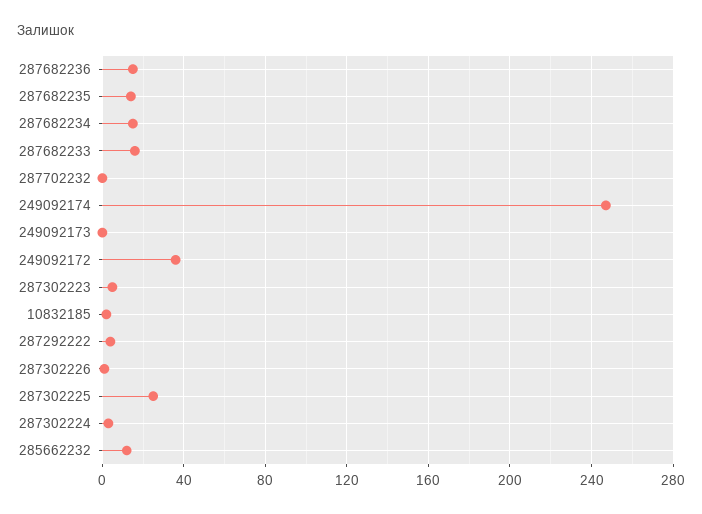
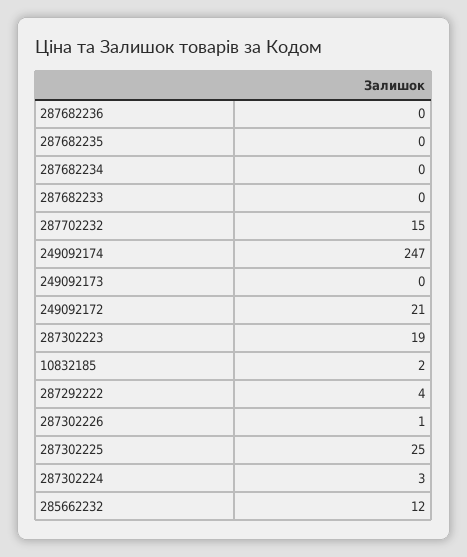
287682236: 15 -> 0
287682235: 15 -> 0
287682234: 15 -> 0
287682233: 15 -> 0
287702232: 0 -> 15
249092172: 35 -> 21
287302223: 5 -> 19

